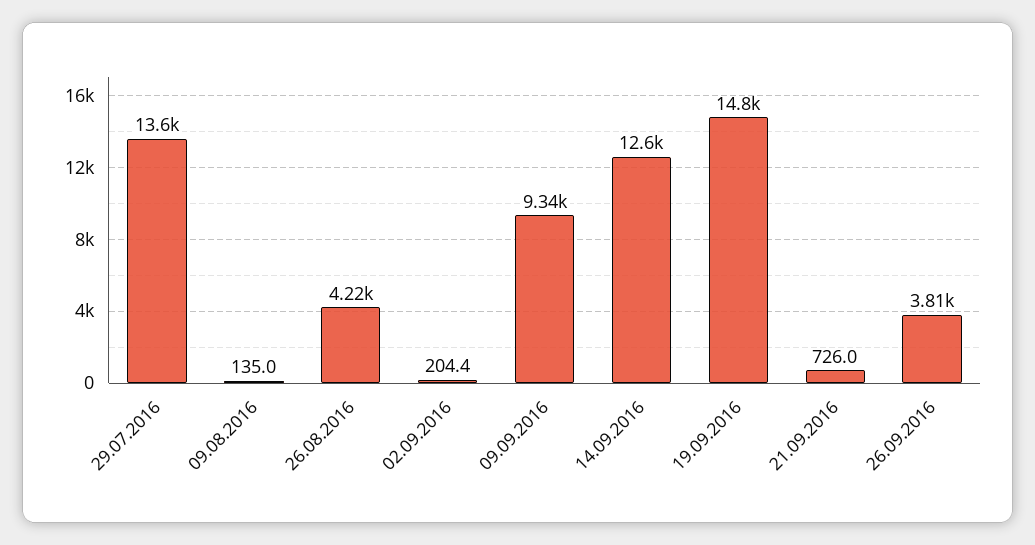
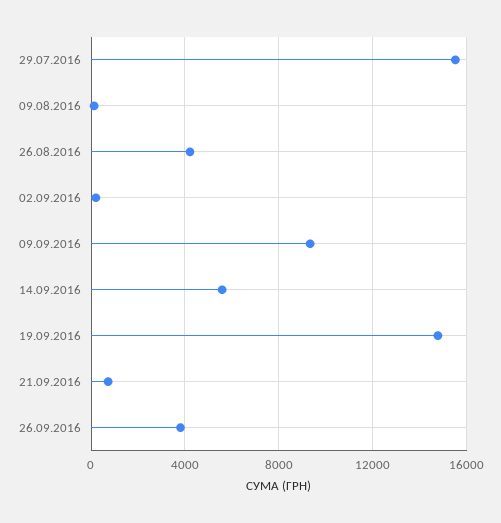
29.07.2016: 13600 -> 15500
14.09.2016: 12600 -> 5500

